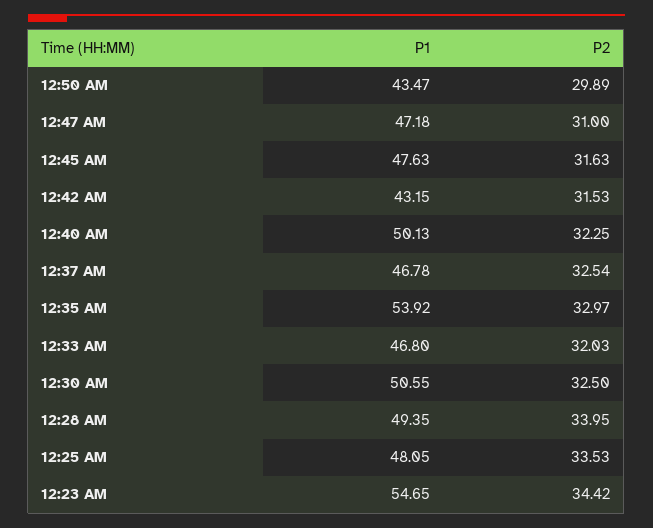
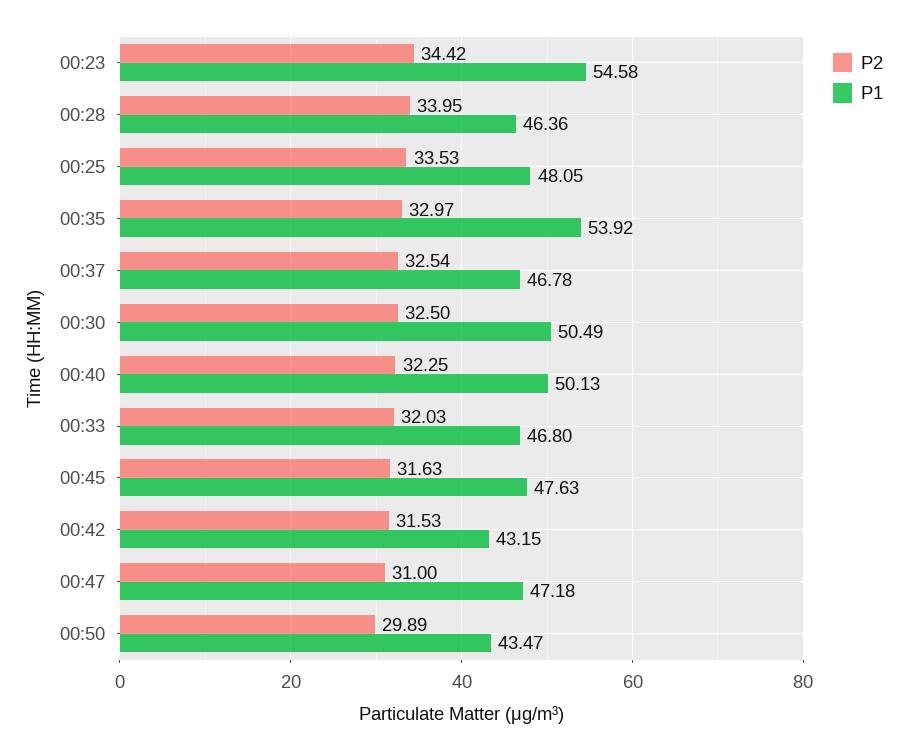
P1, 12:30 AM: 50.55 -> 50.49
P1, 12:28 AM: 49.35 -> 46.36
P1, 12:23 AM: 54.65 -> 54.58

